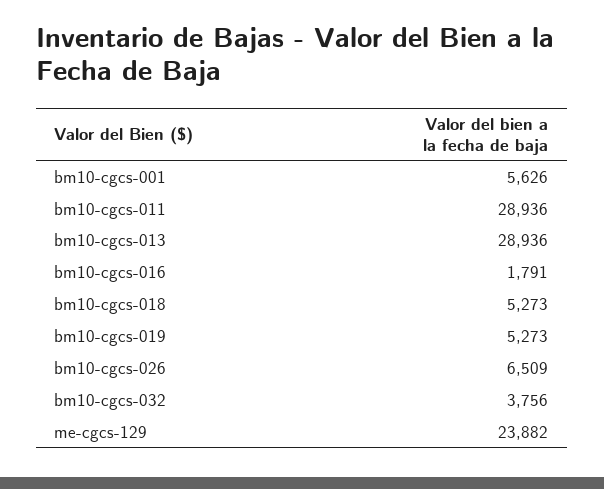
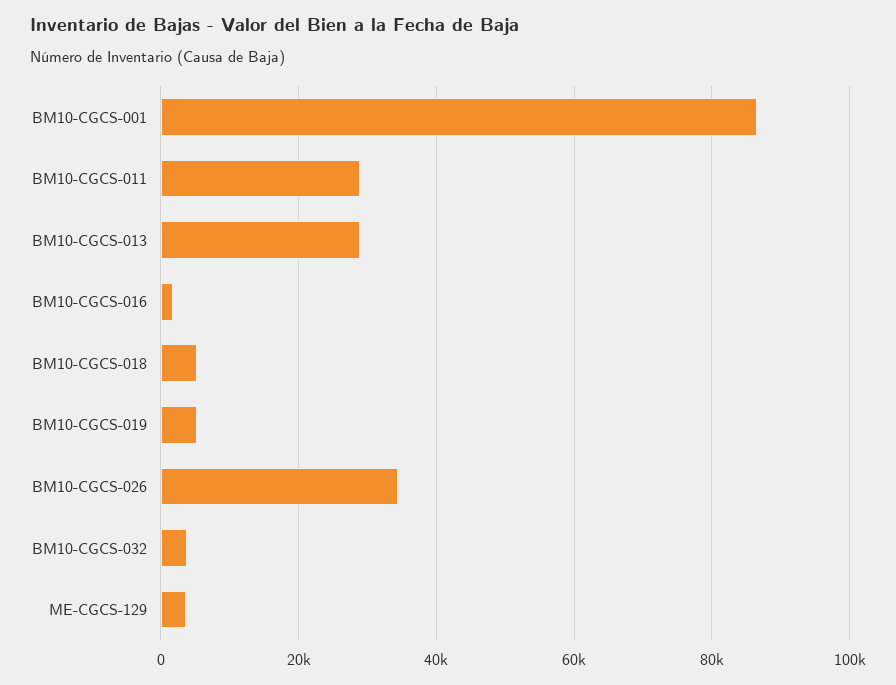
bm10-cgcs-001: 5626 -> 86000
bm10-cgcs-026: 6509 -> 34000
me-cgcs-129: 23882 -> 4000

